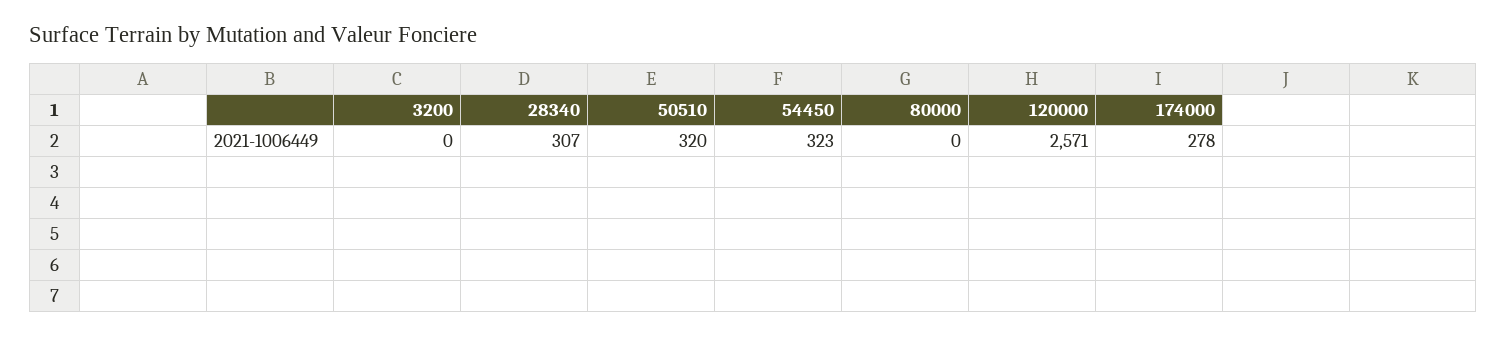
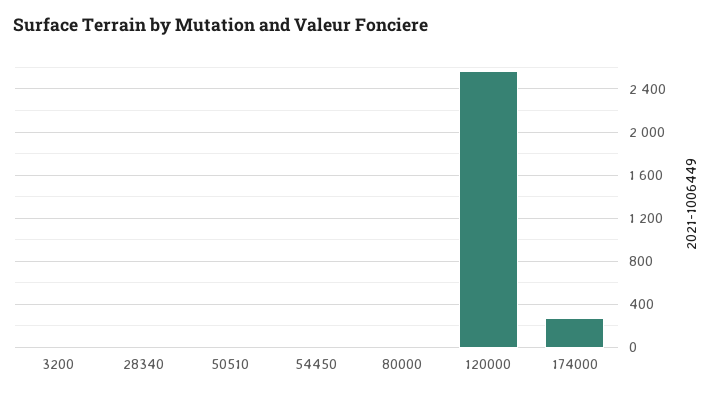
28340: 307 -> 0
50510: 320 -> 0
54450: 323 -> 0

